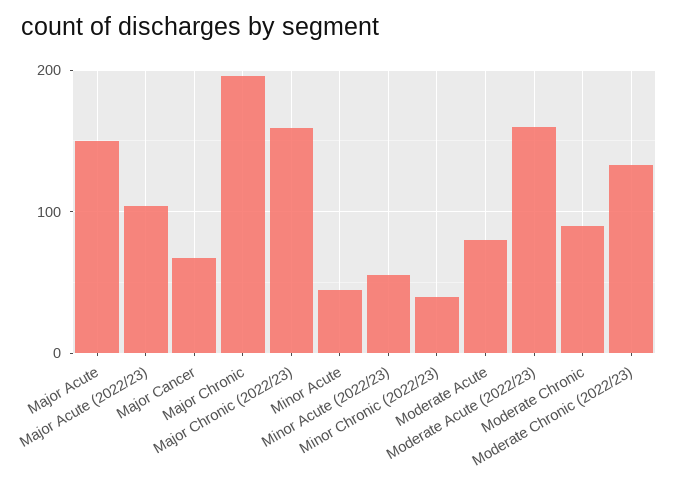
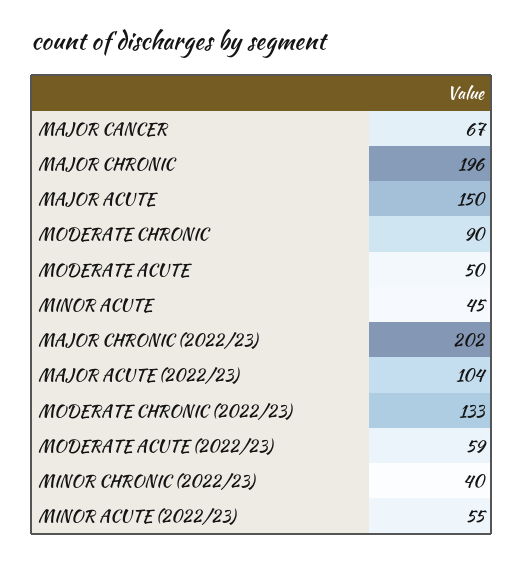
Major Chronic (2022/23): 160 -> 202
Moderate Acute: 80 -> 50
Moderate Acute (2022/23): 160 -> 59

